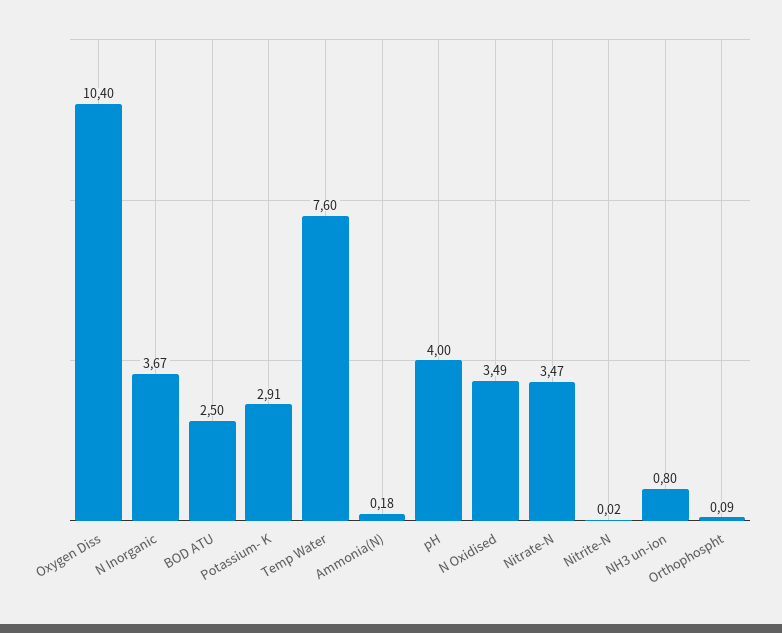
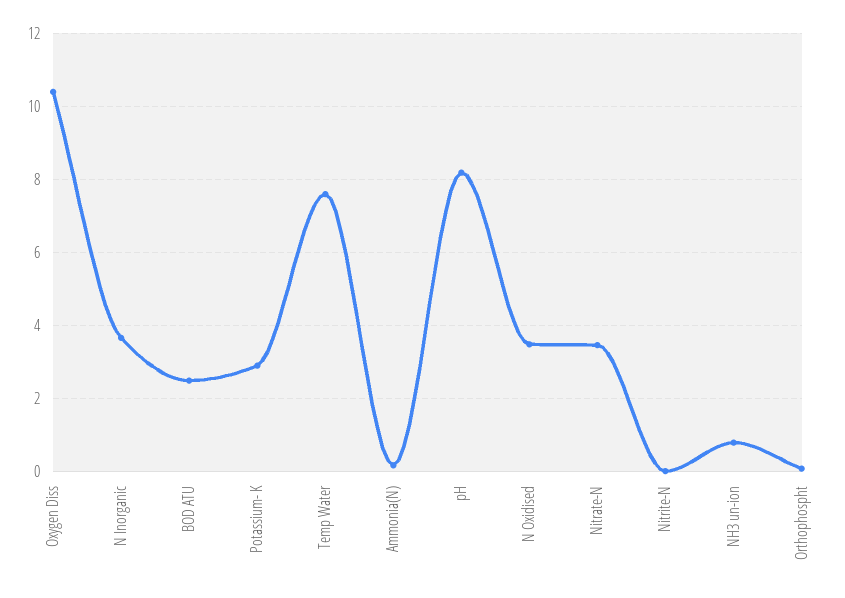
pH: 4 -> 8.2

